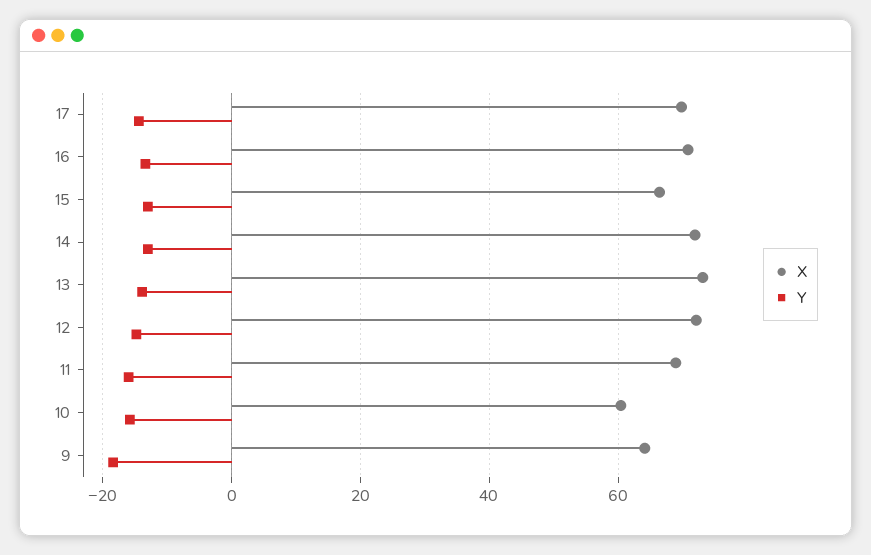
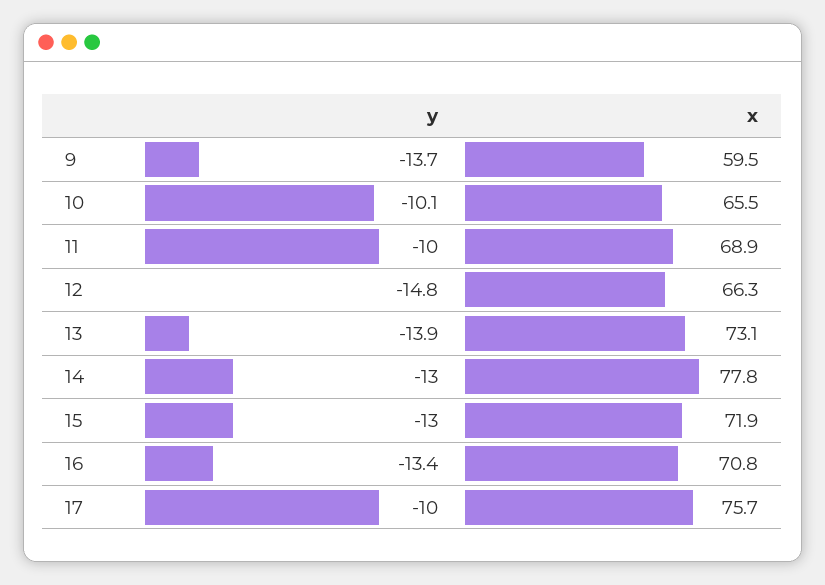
X, 17: 70 -> 75.7
Y, 17: -14 -> -10
X, 15: 66 -> 71.9
X, 14: 72 -> 77.8
X, 12: 72 -> 66.3
Y, 11: -16 -> -10
X, 10: 60 -> 65.5
Y, 10: -16 -> -10.1
X, 9: 64 -> 59.5
Y, 9: -18 -> -13.7

